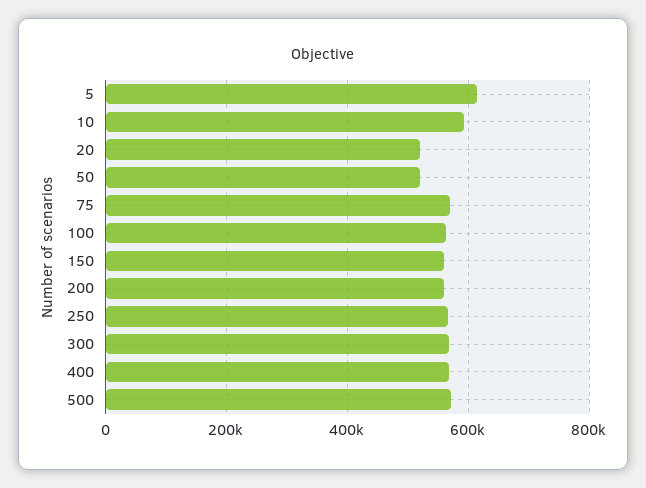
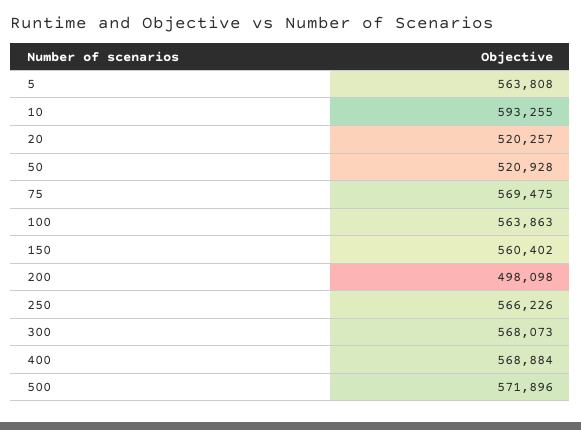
5: 620000 -> 563808
200: 560000 -> 498098

